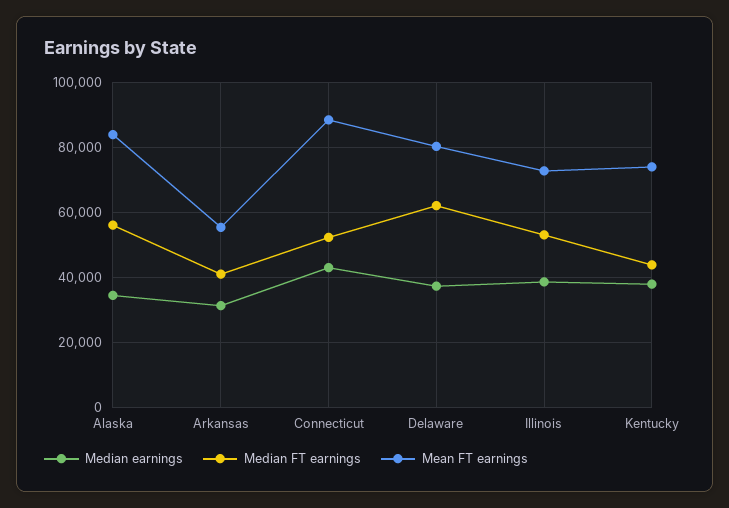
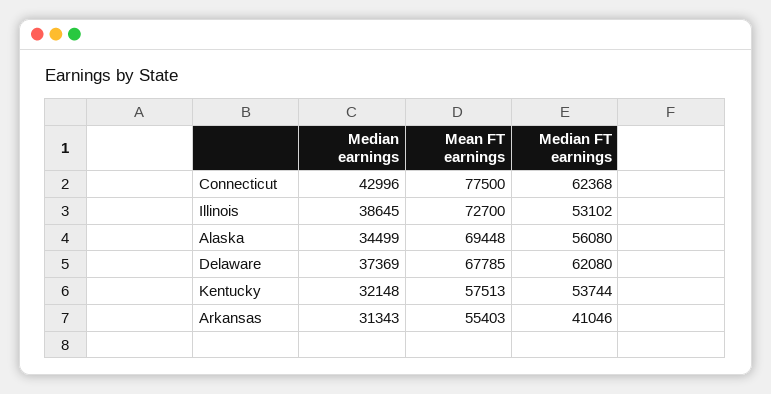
Mean FT earnings, Alaska: 84000 -> 69448
Median FT earnings, Connecticut: 52000 -> 62368
Mean FT earnings, Connecticut: 88000 -> 77500
Mean FT earnings, Delaware: 80000 -> 67785
Median earnings, Kentucky: 38000 -> 32148
Median FT earnings, Kentucky: 44000 -> 53744
Mean FT earnings, Kentucky: 74000 -> 57513

